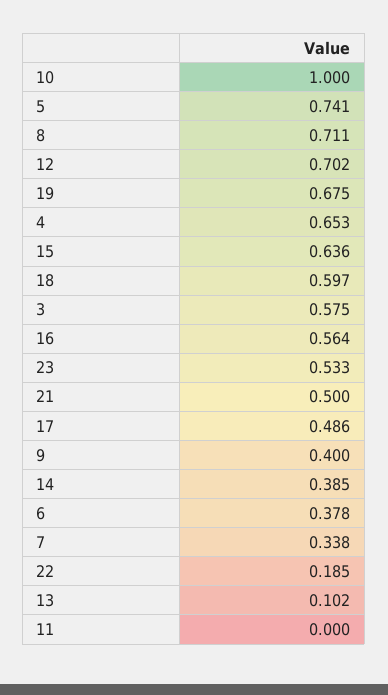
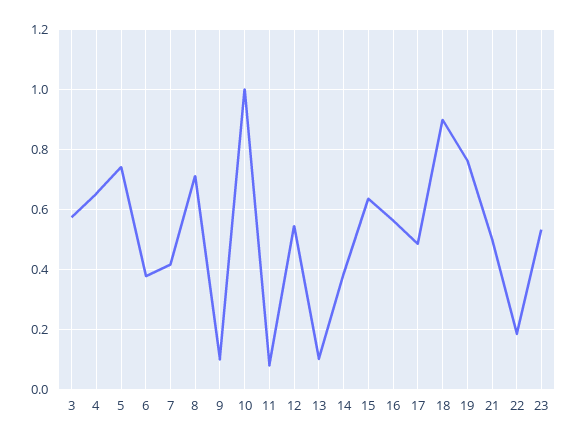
12: 0.702 -> 0.54
19: 0.675 -> 0.76
18: 0.597 -> 0.9
9: 0.4 -> 0.1
7: 0.338 -> 0.42
11: 0 -> 0.08

